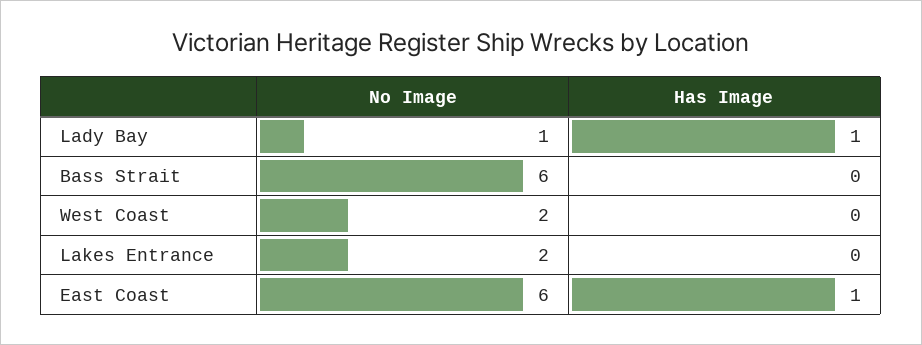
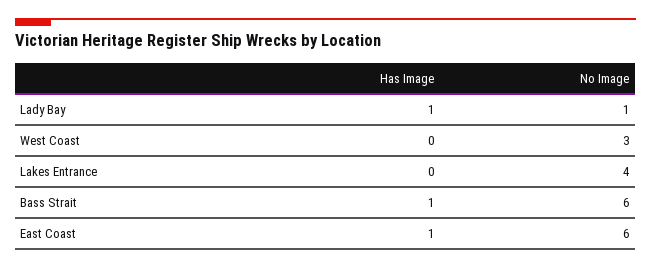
Has Image, Bass Strait: 0 -> 1
No Image, West Coast: 2 -> 3
No Image, Lakes Entrance: 2 -> 4

